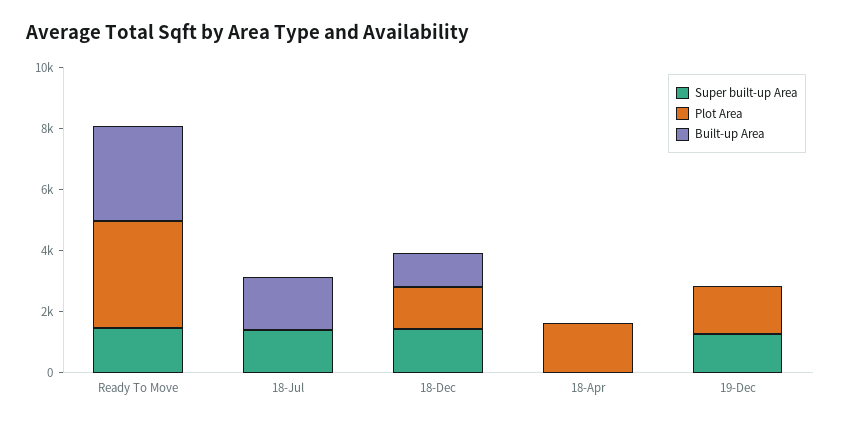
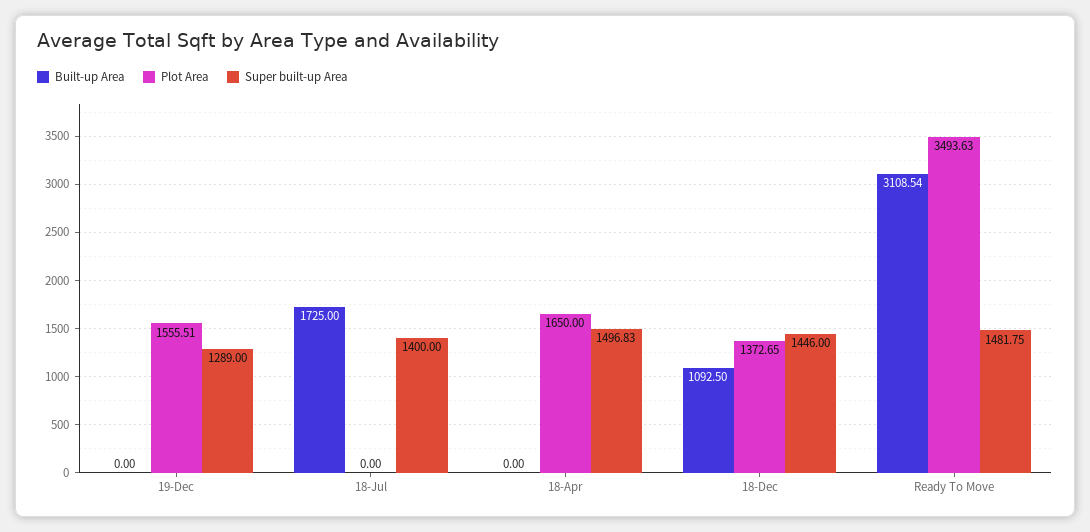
Super built-up Area, 18-Apr: 0 -> 1496.83

